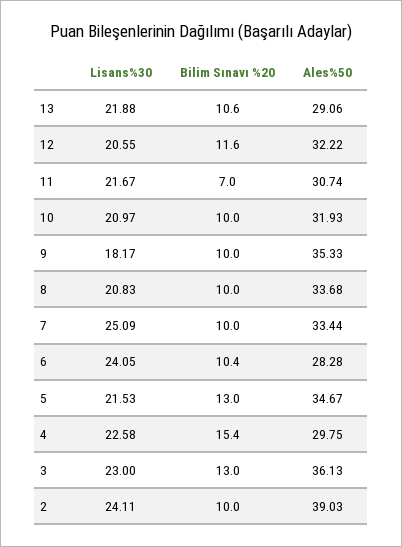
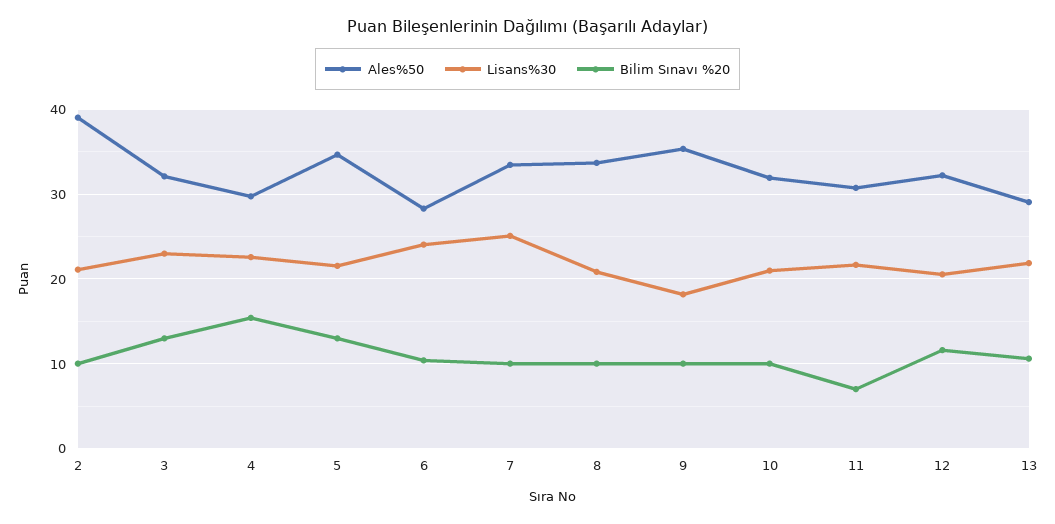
Ales%50, 3: 36.13 -> 32
Lisans%30, 2: 24.11 -> 21

